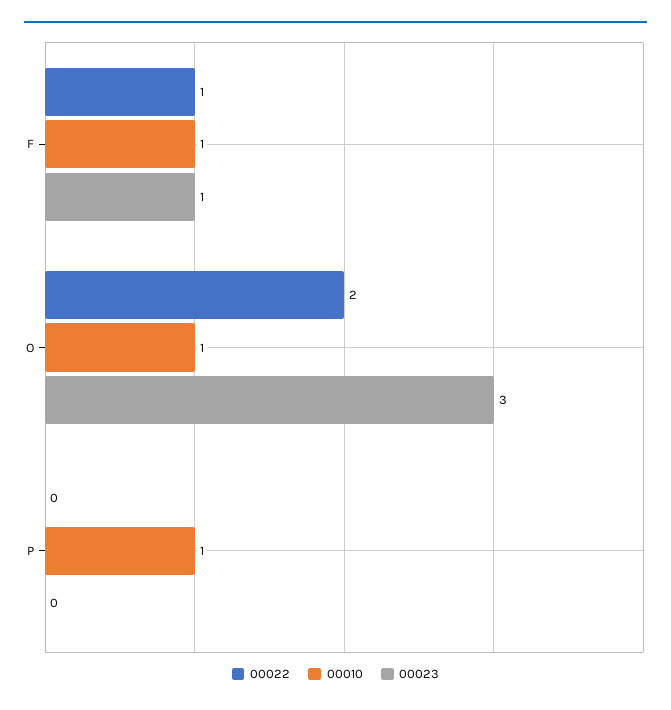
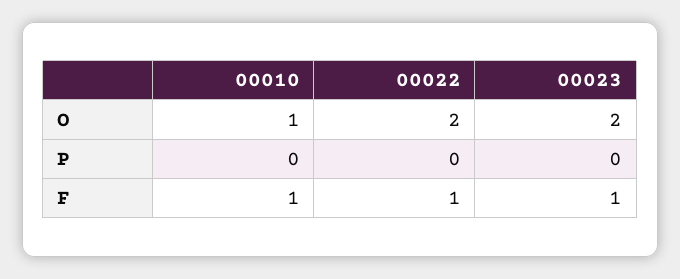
00023, O: 3 -> 2
00010, P: 1 -> 0

